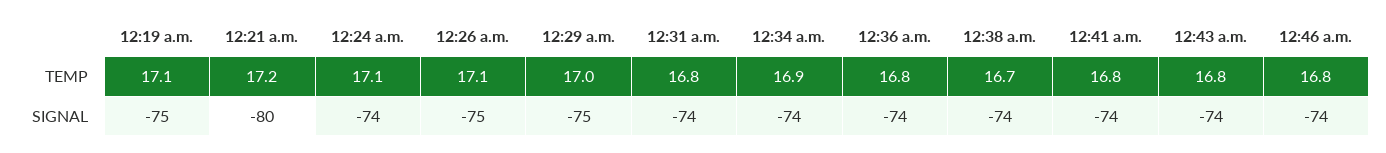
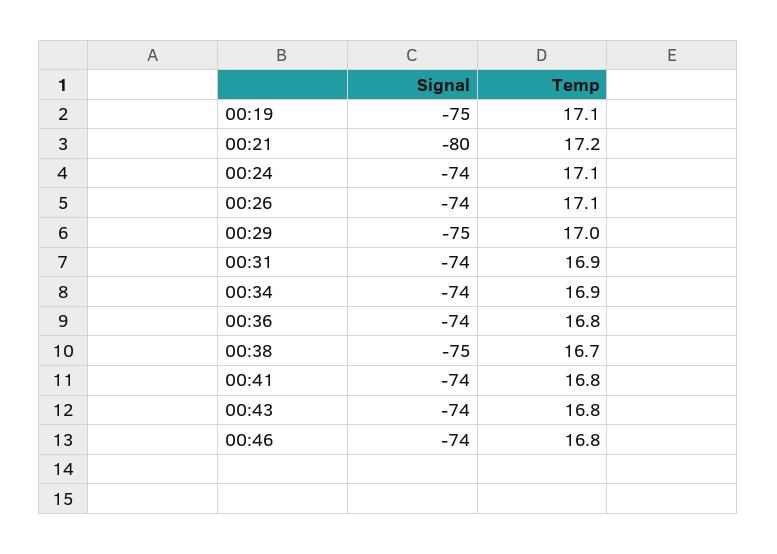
12:31 a.m., TEMP: 16.8 -> 16.9
12:26 a.m., SIGNAL: -75 -> -74
12:38 a.m., SIGNAL: -74 -> -75

